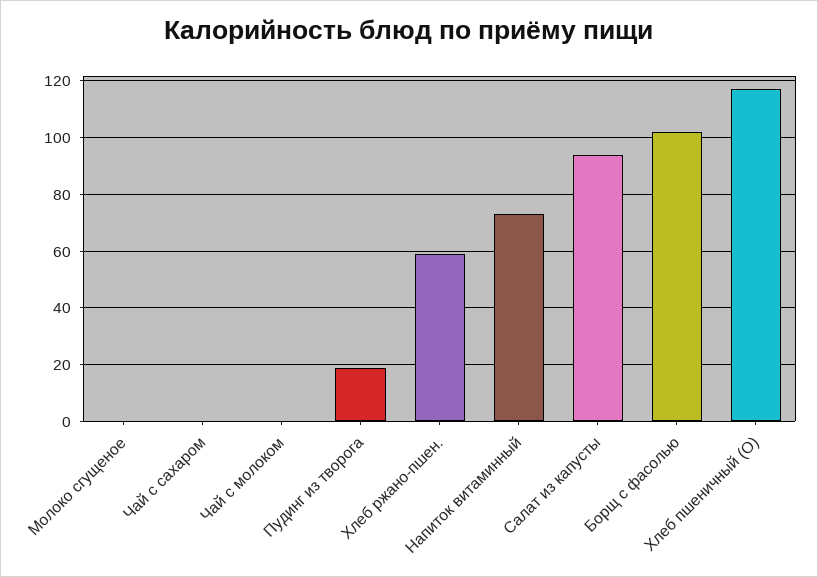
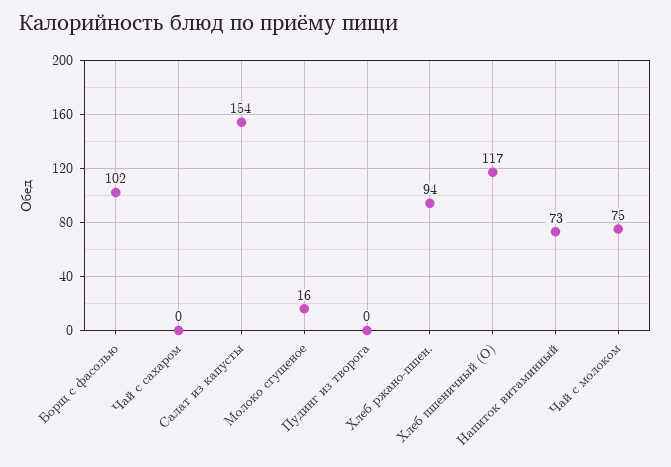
Молоко сгущеное: 0 -> 16
Чай с молоком: 0 -> 75
Пудинг из творога: 20 -> 0
Хлеб ржано-пшен.: 60 -> 94
Салат из капусты: 95 -> 154

